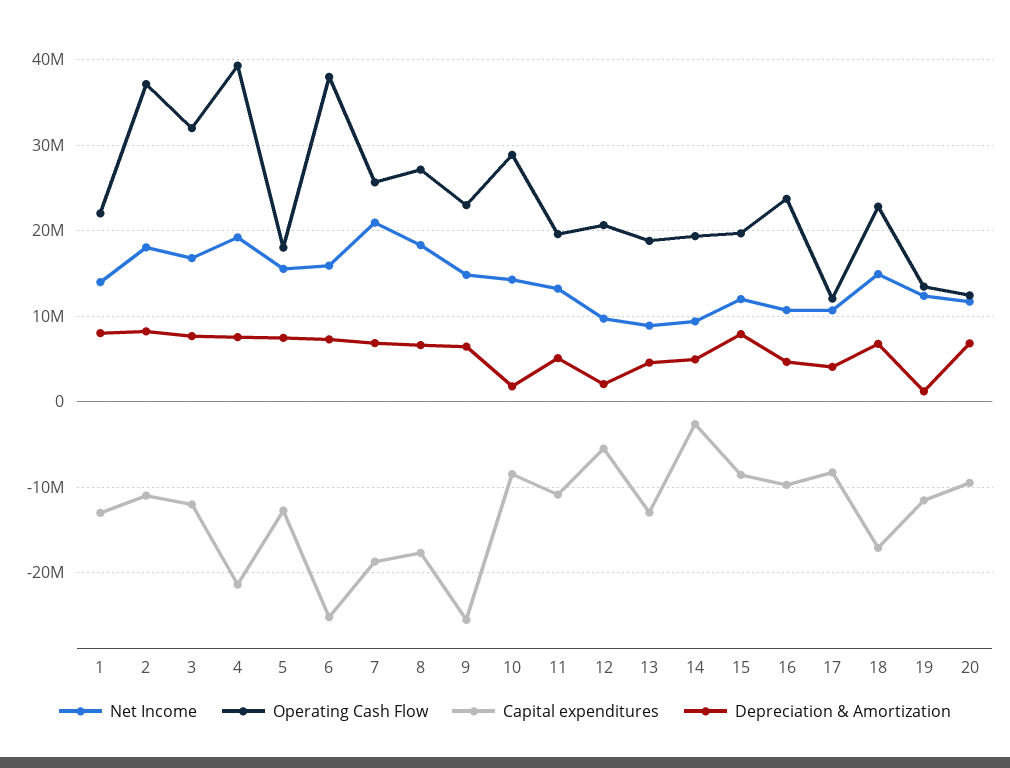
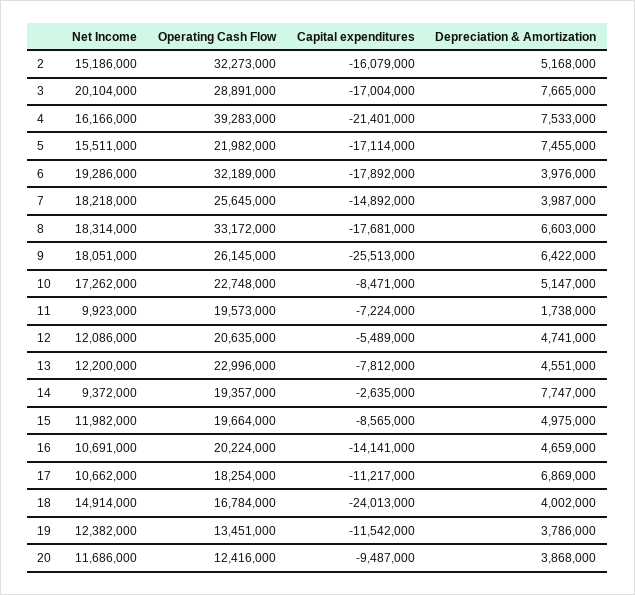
Net Income, 1: 14000000 -> none
Operating Cash Flow, 1: 22000000 -> none
Capital expenditures, 1: -13000000 -> none
Depreciation & Amortization, 1: 8000000 -> none
Net Income, 2: 18000000 -> 15186000
Operating Cash Flow, 2: 37000000 -> 32273000
Capital expenditures, 2: -11000000 -> -16079000
Depreciation & Amortization, 2: 8000000 -> 5168000
Net Income, 3: 17000000 -> 20104000
Operating Cash Flow, 3: 32000000 -> 28891000
Capital expenditures, 3: -12000000 -> -17004000
Net Income, 4: 19000000 -> 16166000
Operating Cash Flow, 5: 18000000 -> 21982000
Capital expenditures, 5: -13000000 -> -17114000
Net Income, 6: 16000000 -> 19286000
Operating Cash Flow, 6: 38000000 -> 32189000
Capital expenditures, 6: -25000000 -> -17892000
Depreciation & Amortization, 6: 7000000 -> 3976000
Net Income, 7: 21000000 -> 18218000
Capital expenditures, 7: -19000000 -> -14892000
Depreciation & Amortization, 7: 7000000 -> 3987000
Operating Cash Flow, 8: 27000000 -> 33172000
Net Income, 9: 15000000 -> 18051000
Operating Cash Flow, 9: 23000000 -> 26145000
Net Income, 10: 14000000 -> 17262000
Operating Cash Flow, 10: 29000000 -> 22748000
Depreciation & Amortization, 10: 2000000 -> 5147000
Net Income, 11: 13000000 -> 9923000
Capital expenditures, 11: -11000000 -> -7224000
Depreciation & Amortization, 11: 5000000 -> 1738000
Net Income, 12: 10000000 -> 12086000
Depreciation & Amortization, 12: 2000000 -> 4741000
Net Income, 13: 9000000 -> 12200000
Operating Cash Flow, 13: 19000000 -> 22996000
Capital expenditures, 13: -13000000 -> -7812000
Depreciation & Amortization, 14: 5000000 -> 7747000
Depreciation & Amortization, 15: 8000000 -> 4975000
Operating Cash Flow, 16: 24000000 -> 20224000
Capital expenditures, 16: -10000000 -> -14141000
Operating Cash Flow, 17: 12000000 -> 18254000
Capital expenditures, 17: -8000000 -> -11217000
Depreciation & Amortization, 17: 4000000 -> 6869000
Operating Cash Flow, 18: 23000000 -> 16784000
Capital expenditures, 18: -17000000 -> -24013000
Depreciation & Amortization, 18: 7000000 -> 4002000
Depreciation & Amortization, 19: 1000000 -> 3786000
Depreciation & Amortization, 20: 7000000 -> 3868000

